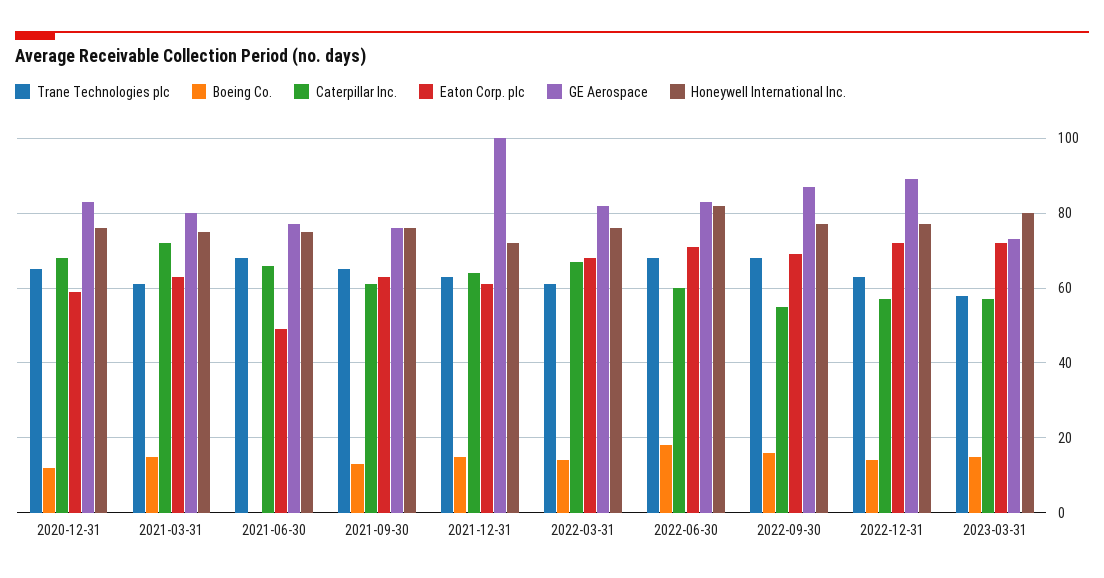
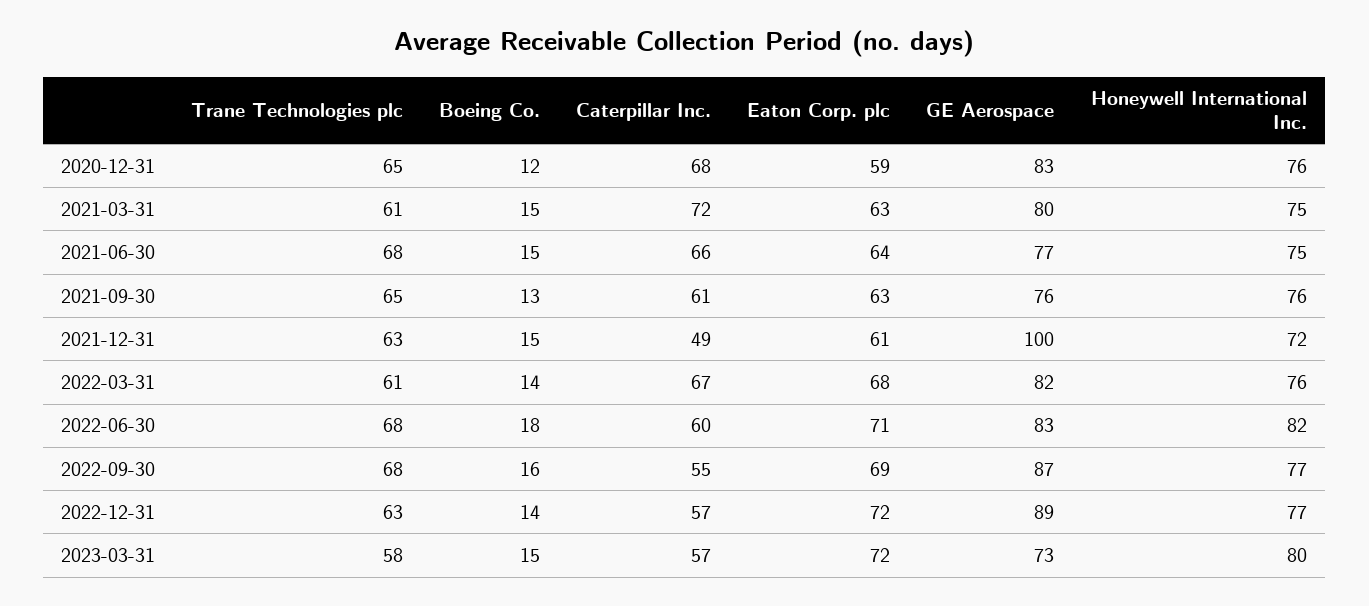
Boeing Co., 2021-06-30: 0 -> 15
Eaton Corp. plc, 2021-06-30: 50 -> 64
Caterpillar Inc., 2021-12-31: 65 -> 49

